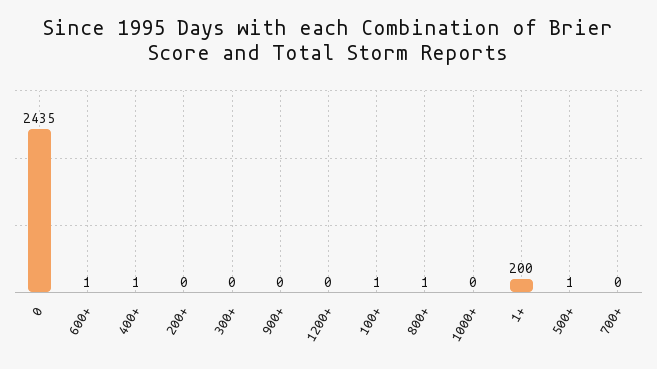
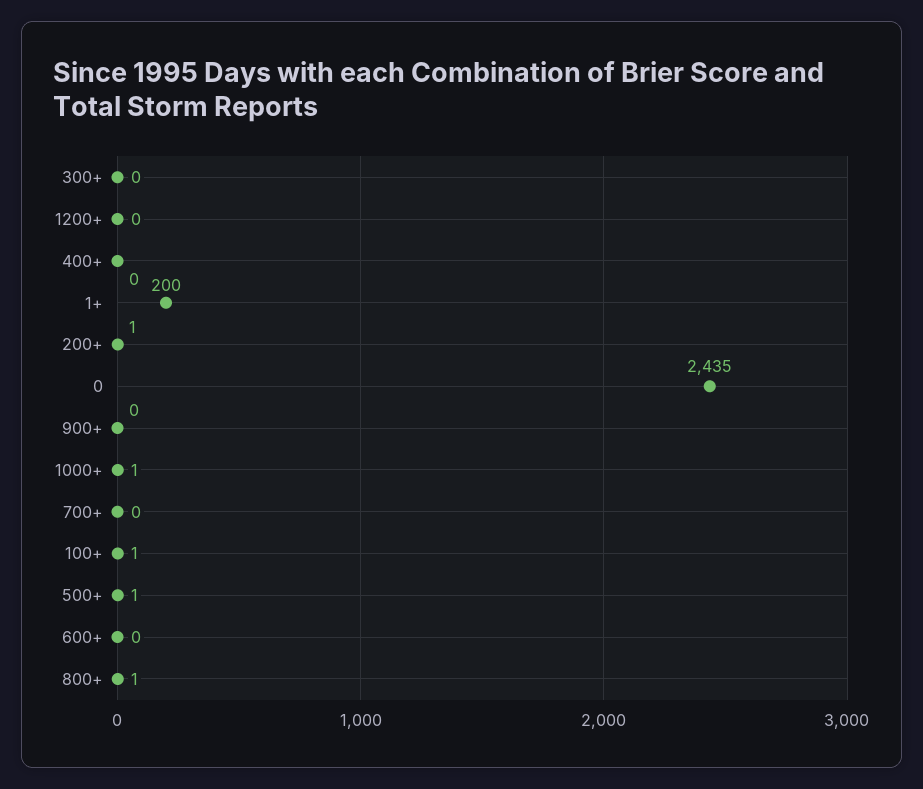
600+: 1 -> 0
400+: 1 -> 0
200+: 0 -> 1
1000+: 0 -> 1

